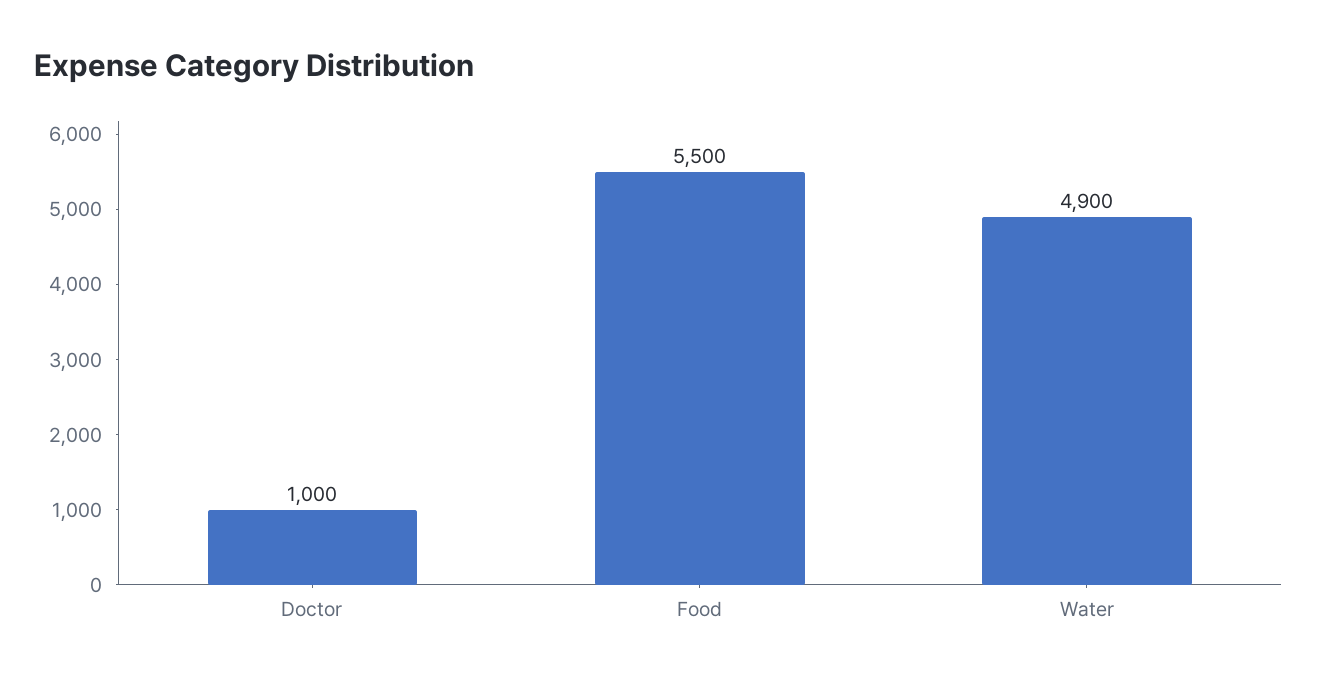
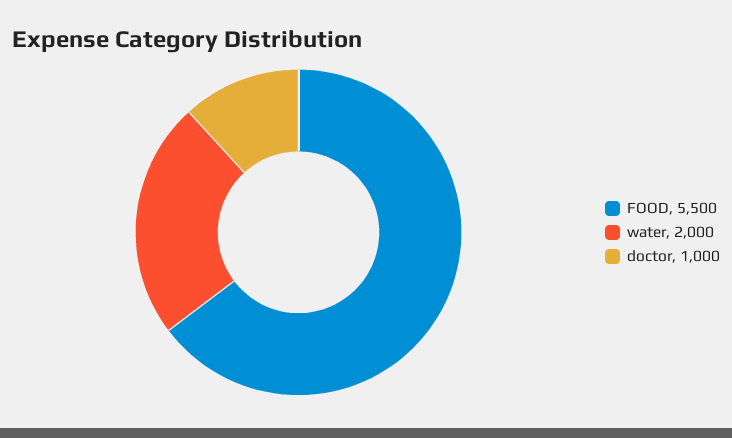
Water: 4900 -> 2000

